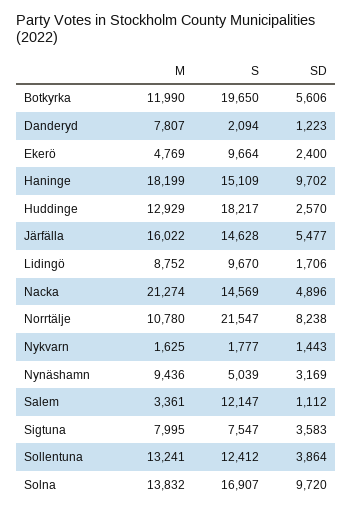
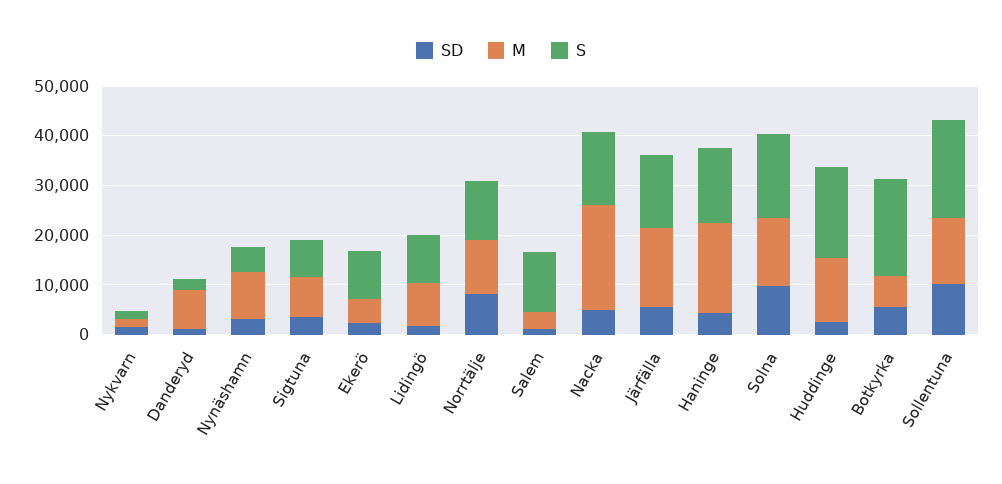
M, Botkyrka: 11990 -> 6000
SD, Haninge: 9702 -> 4000
S, Norrtälje: 21547 -> 12000
S, Sollentuna: 12412 -> 20000
SD, Sollentuna: 3864 -> 10000

